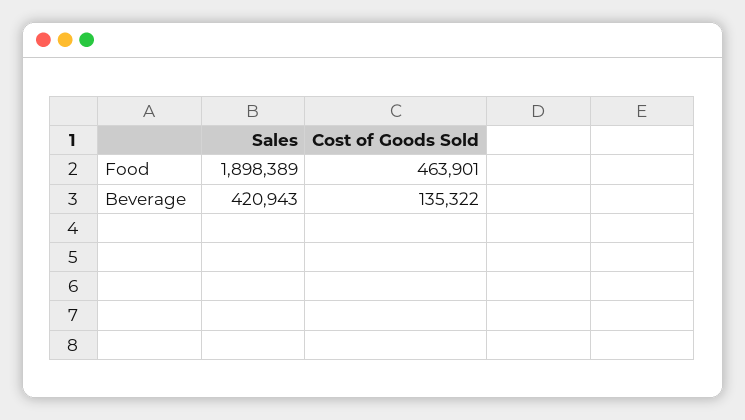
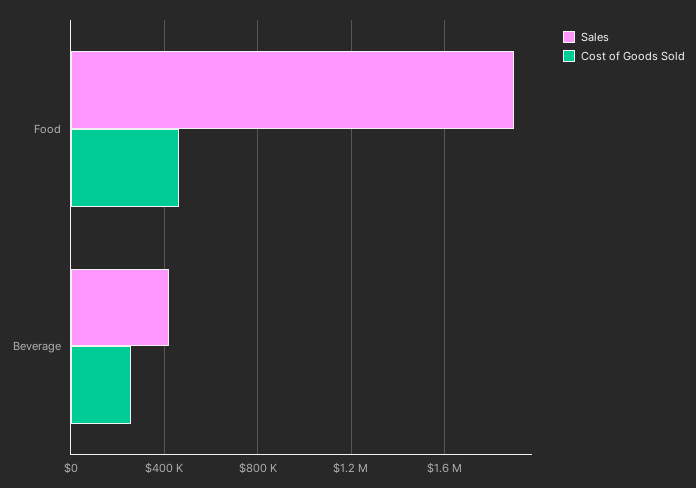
Cost of Goods Sold, Beverage: 135322 -> 250000

